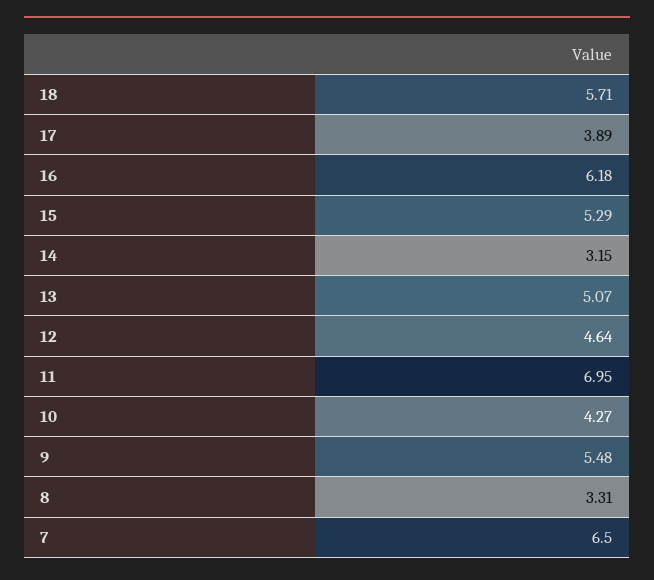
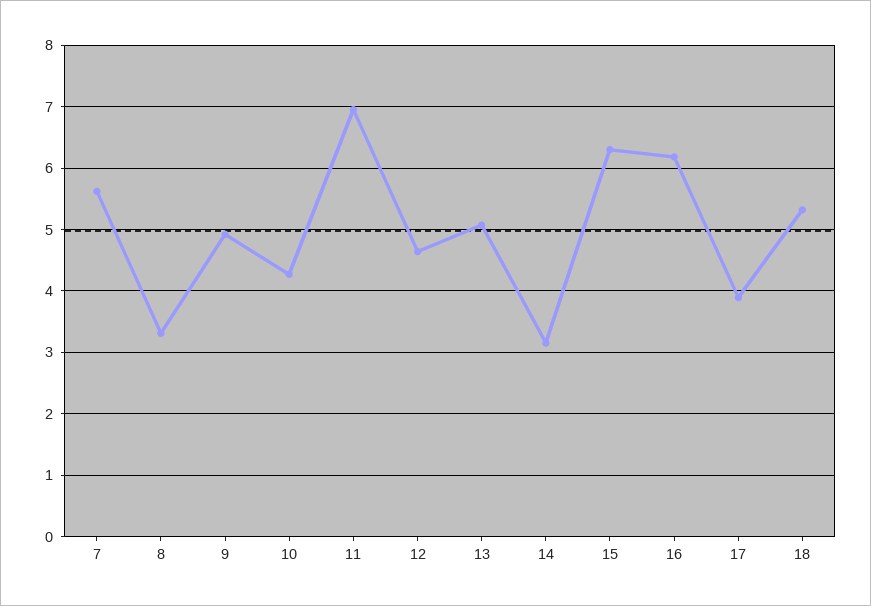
18: 5.71 -> 5.3
15: 5.29 -> 6.3
9: 5.48 -> 4.9
7: 6.5 -> 5.6

